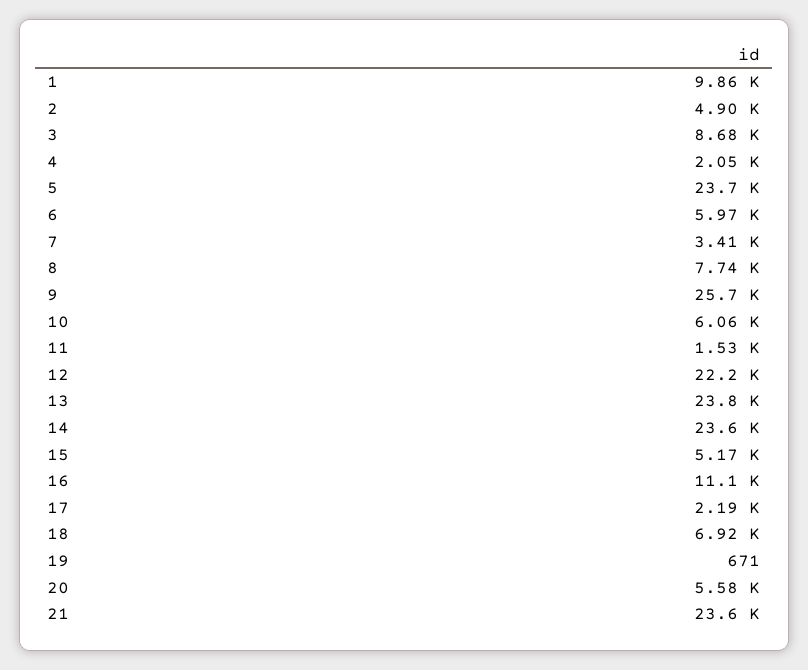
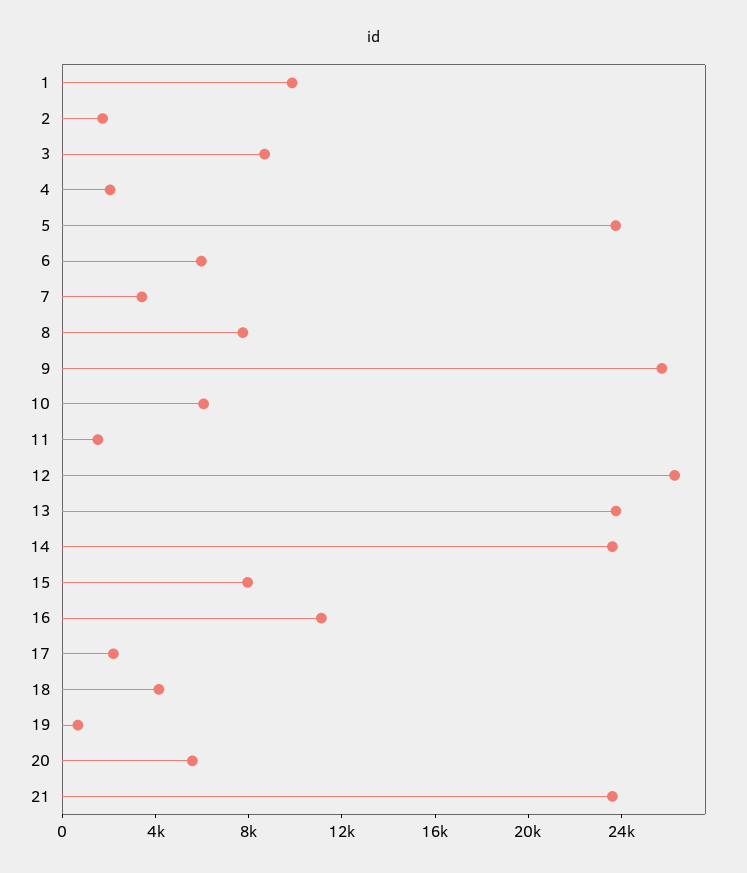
2: 4900 -> 2000
12: 22200 -> 26000
15: 5170 -> 8000
18: 6920 -> 4000

